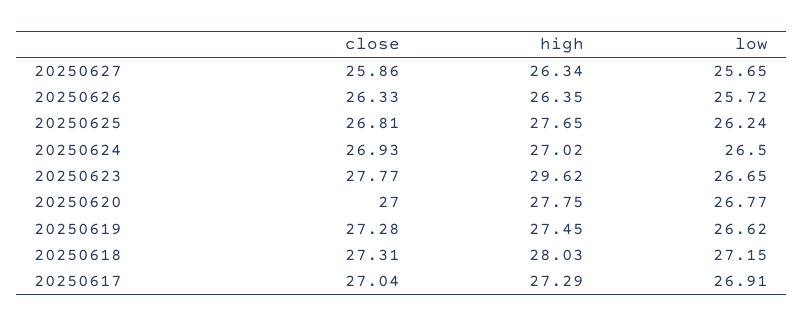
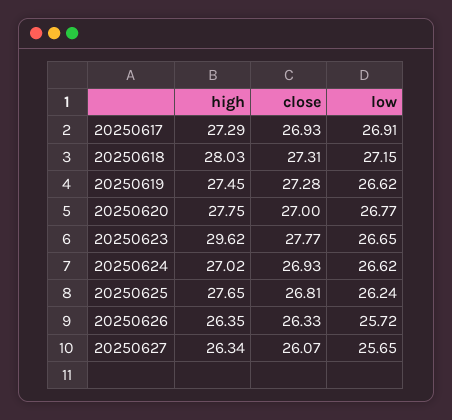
close, 20250627: 25.86 -> 26.07
low, 20250624: 26.5 -> 26.62
close, 20250617: 27.04 -> 26.93

